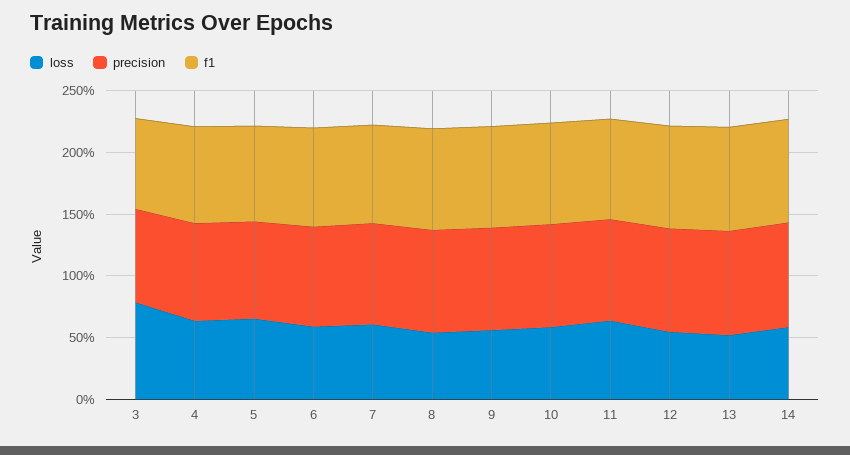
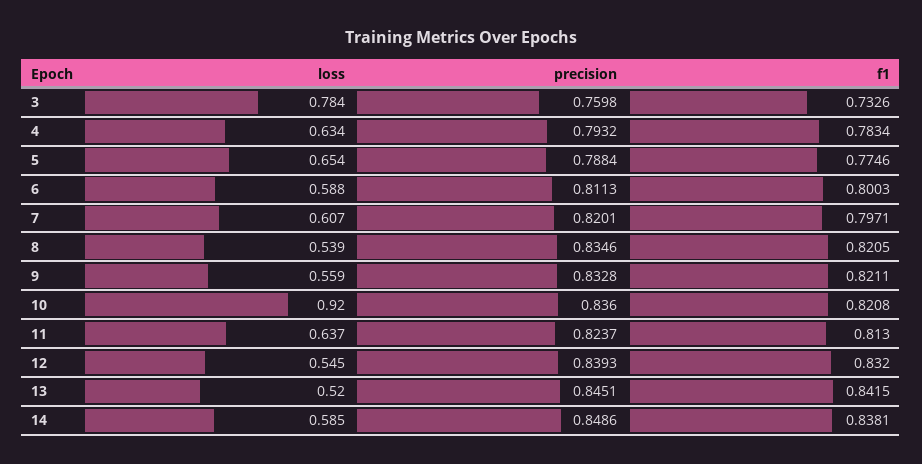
loss, 10: 0.6 -> 0.92

